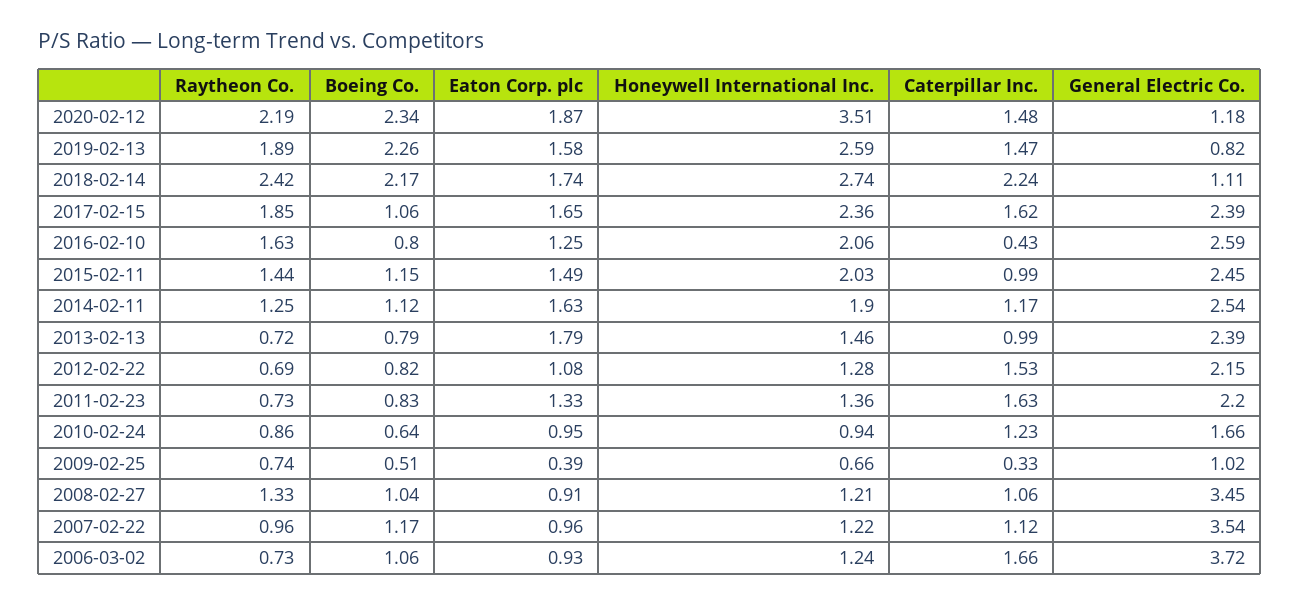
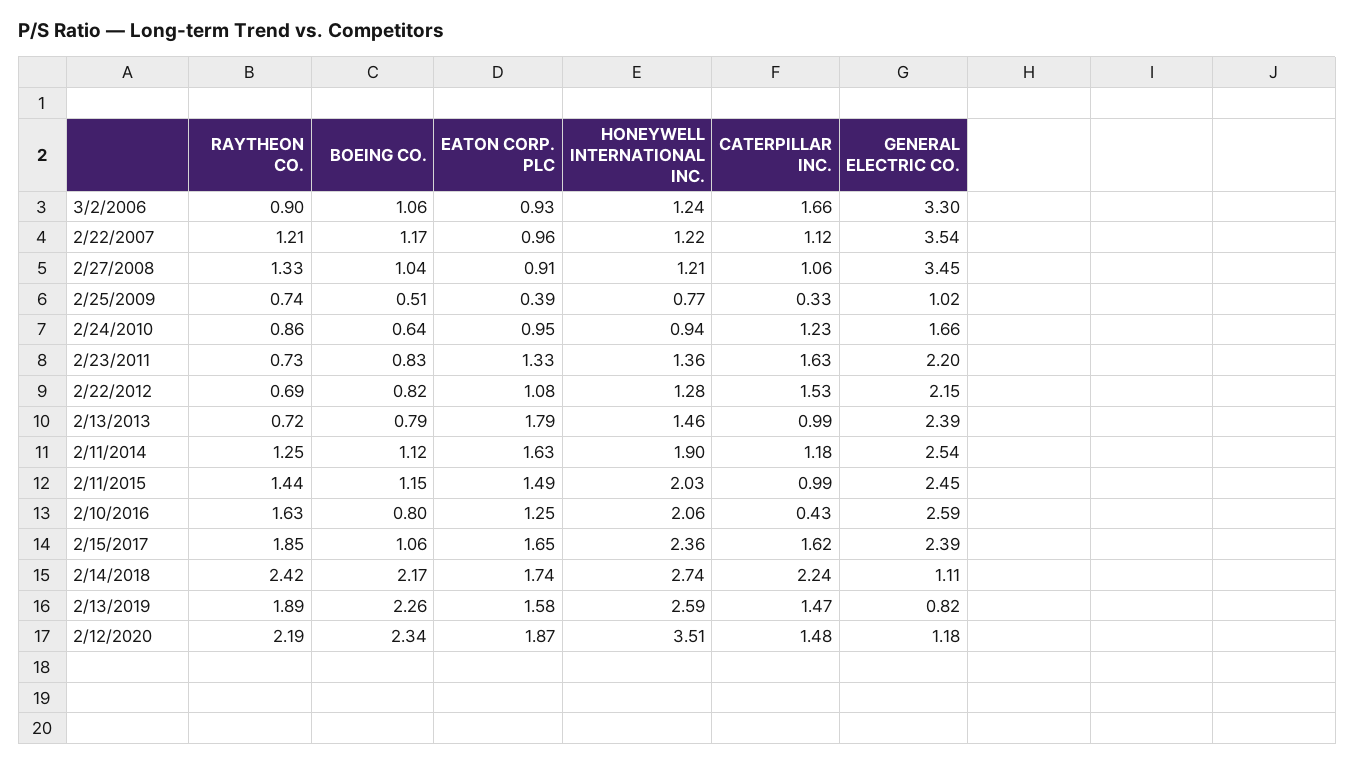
Caterpillar Inc., 2014-02-11: 1.17 -> 1.18
Honeywell International Inc., 2009-02-25: 0.66 -> 0.77
Raytheon Co., 2007-02-22: 0.96 -> 1.21
Raytheon Co., 2006-03-02: 0.73 -> 0.9
General Electric Co., 2006-03-02: 3.72 -> 3.3

